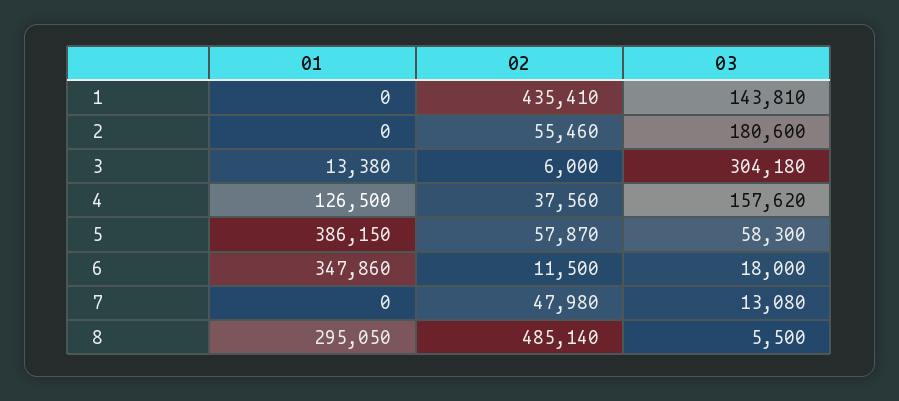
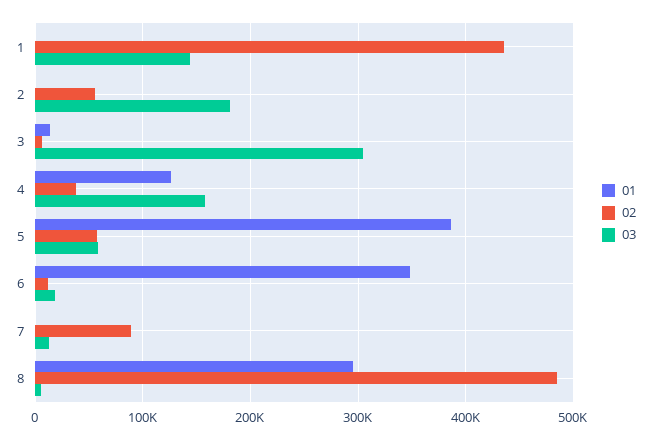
02, 7: 47980 -> 90000

